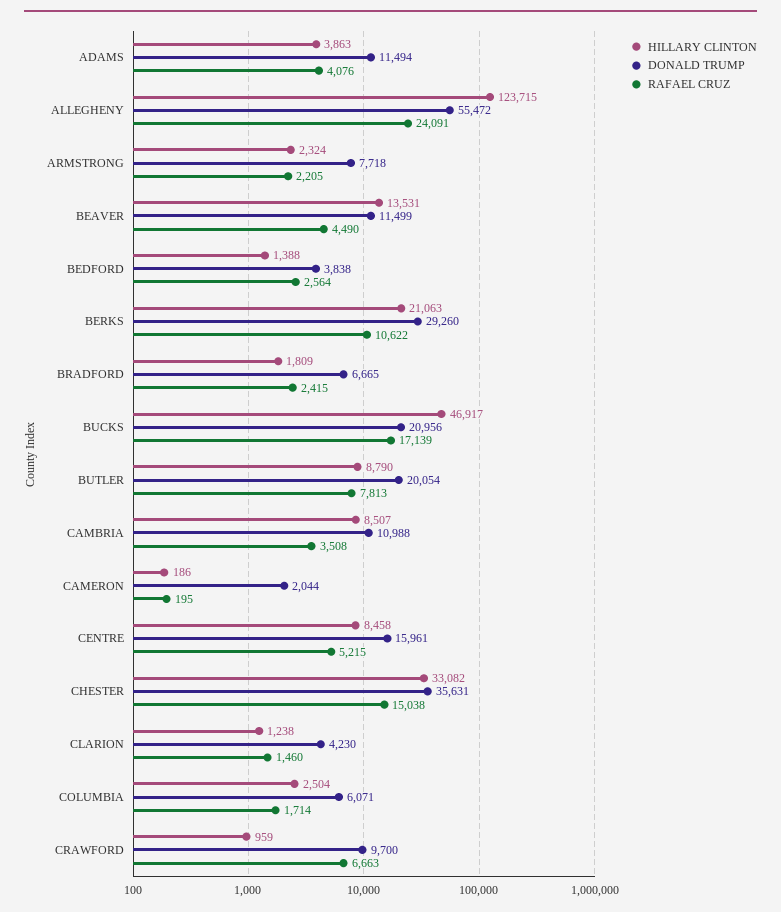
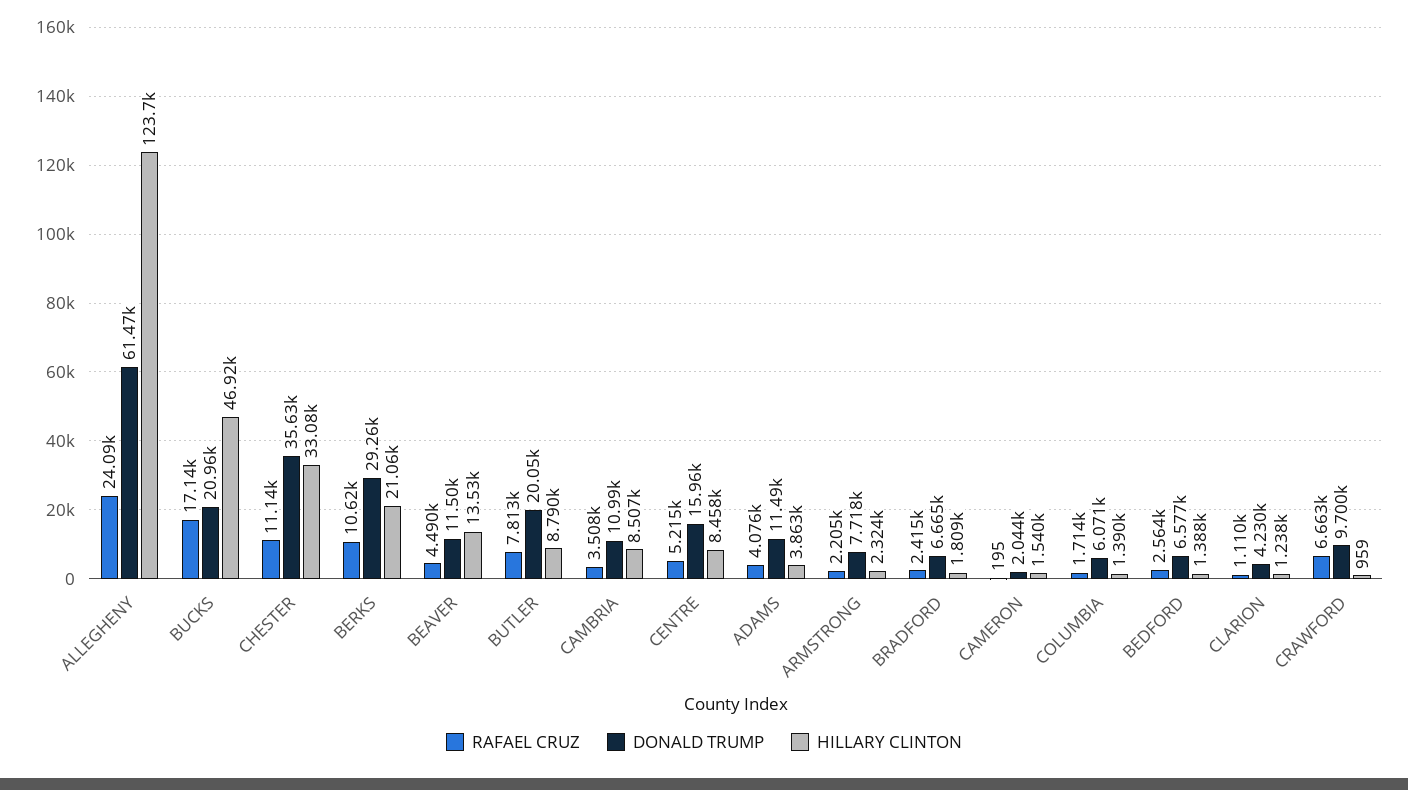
DONALD TRUMP, ALLEGHENY: 55472 -> 61470
DONALD TRUMP, BEDFORD: 3838 -> 6577
HILLARY CLINTON, CAMERON: 186 -> 1540
RAFAEL CRUZ, CHESTER: 15038 -> 11140
RAFAEL CRUZ, CLARION: 1460 -> 1110
HILLARY CLINTON, COLUMBIA: 2504 -> 1390

